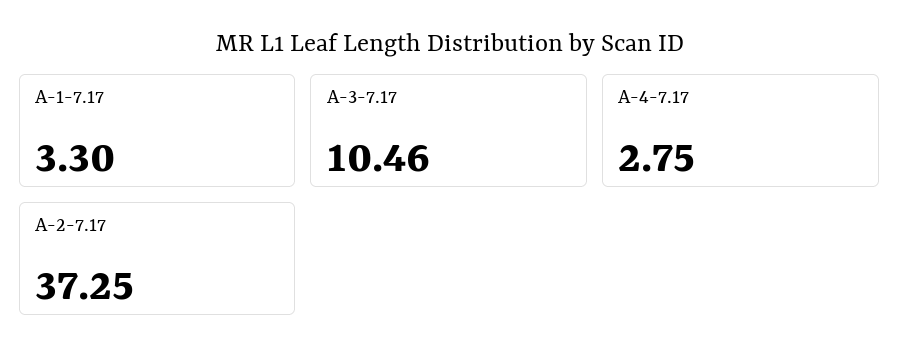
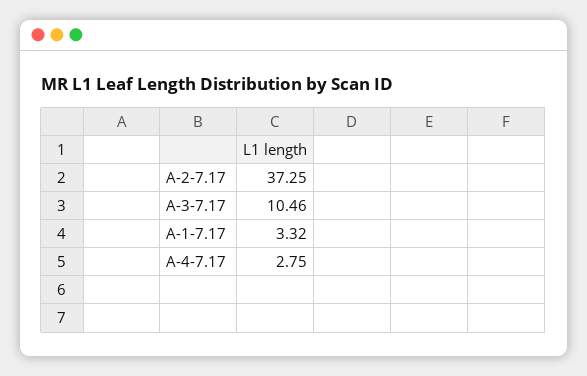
A-1-7.17: 3.3 -> 3.32

